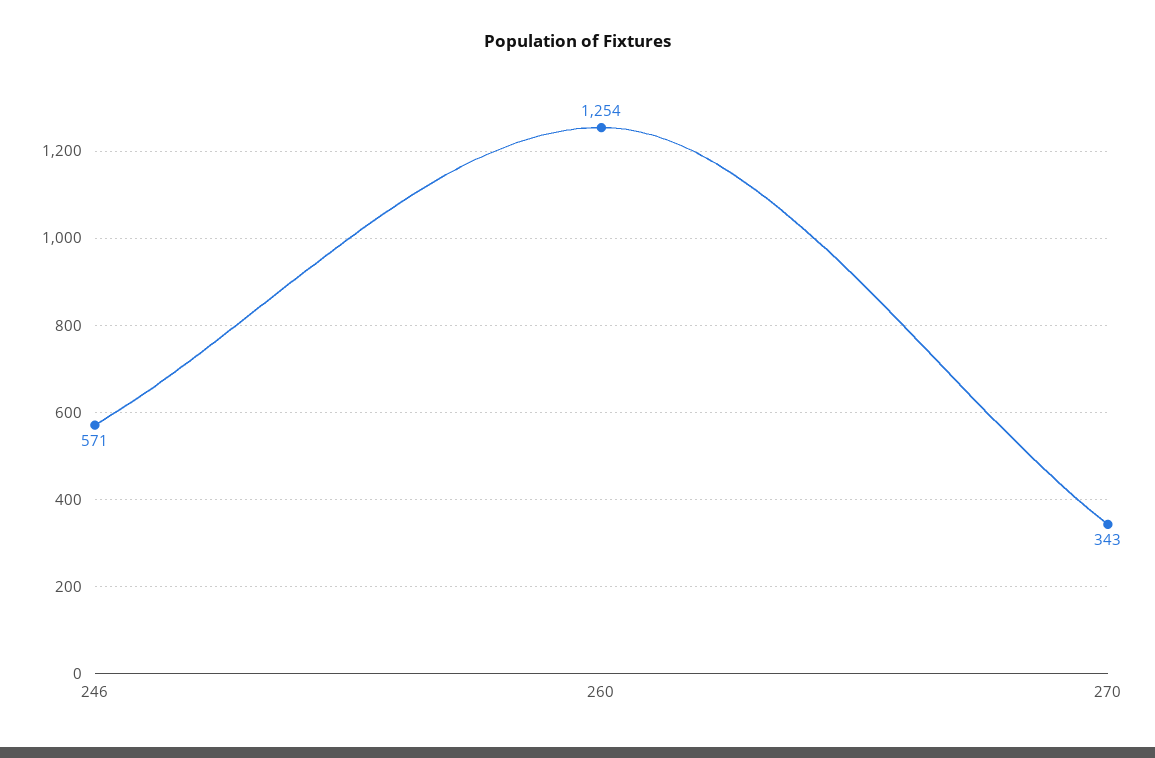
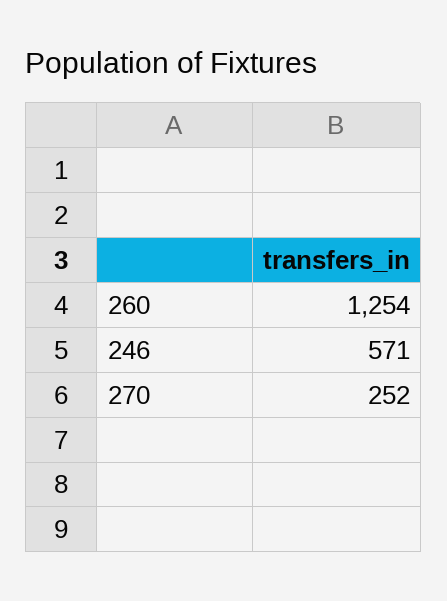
270: 343 -> 252

